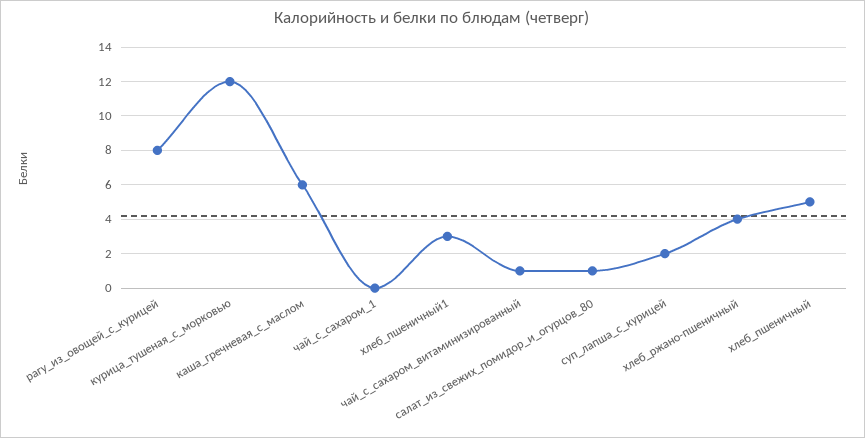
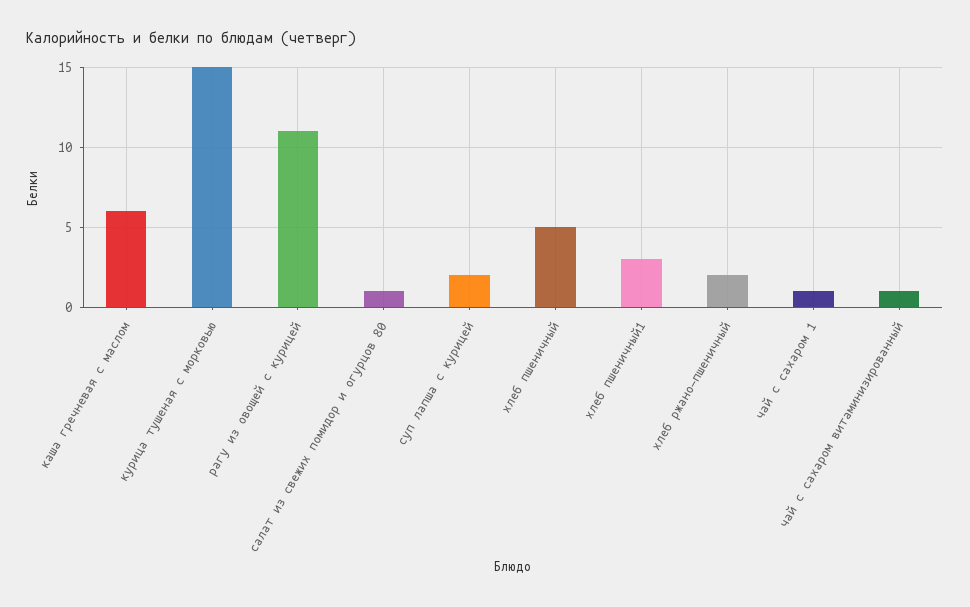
рагу_из_овощей_с_курицей: 8 -> 11
курица_тушеная_с_морковью: 12 -> 15
чай_с_сахаром_1: 0 -> 1
хлеб_ржано-пшеничный: 4 -> 2

